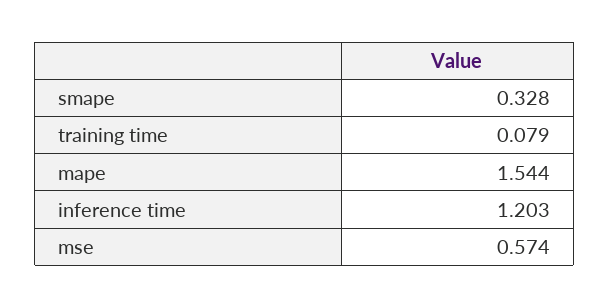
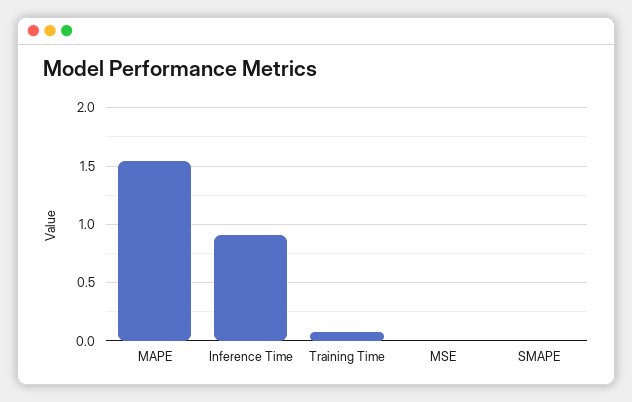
smape: 0.328 -> 0
inference time: 1.203 -> 0.9
mse: 0.574 -> 0

